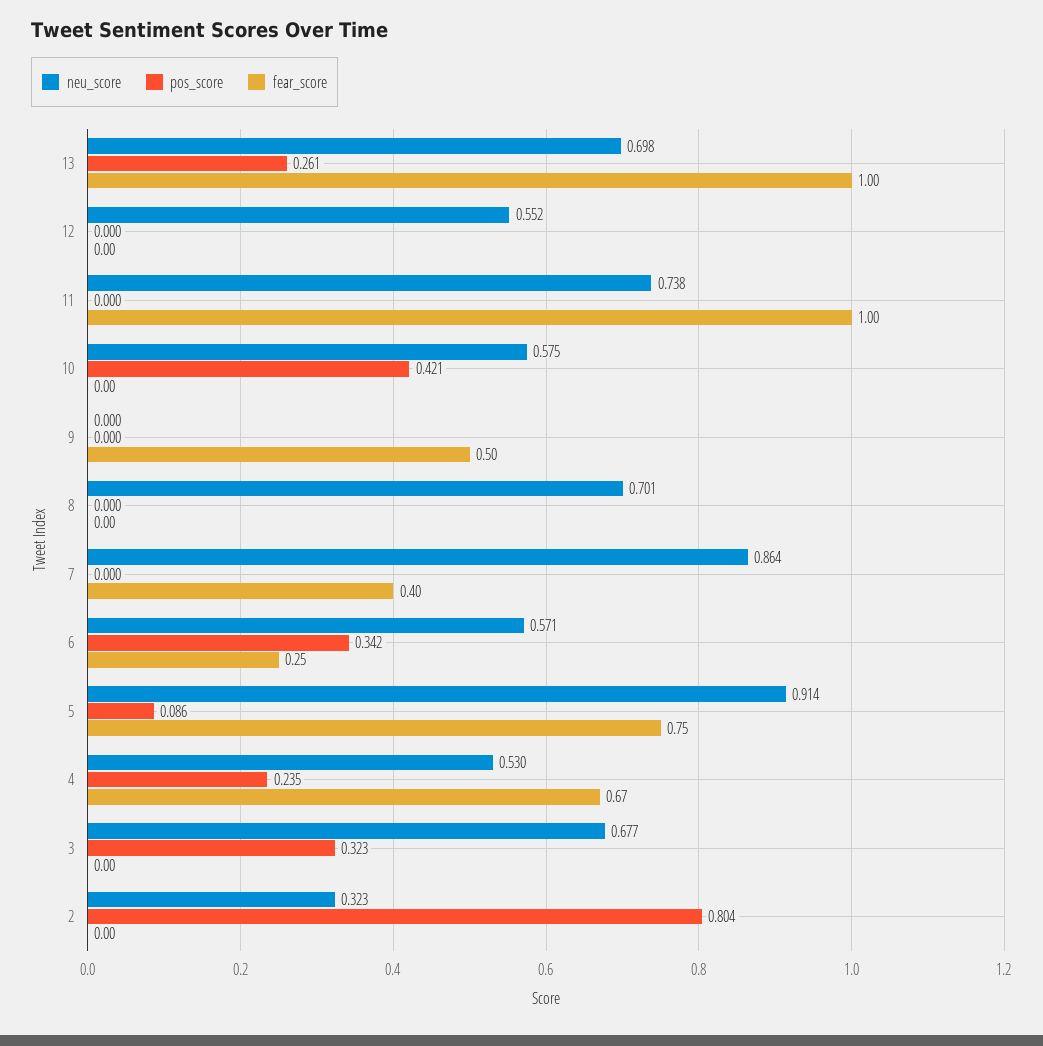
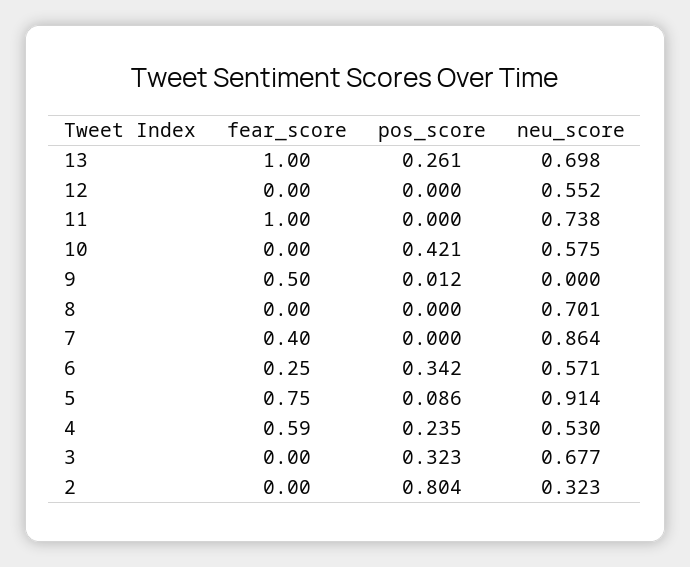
pos_score, 9: 0 -> 0.012
fear_score, 4: 0.67 -> 0.59

